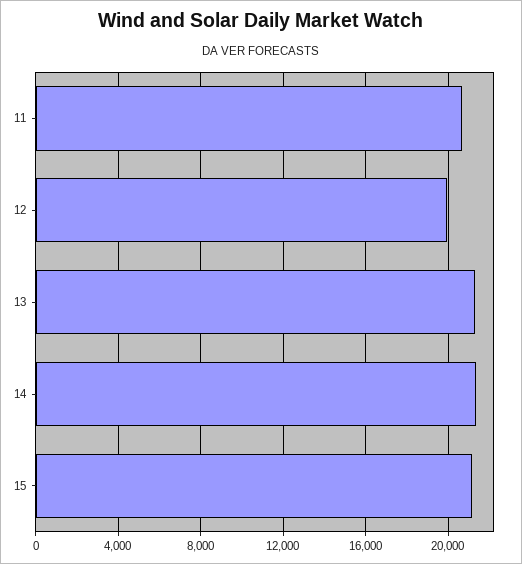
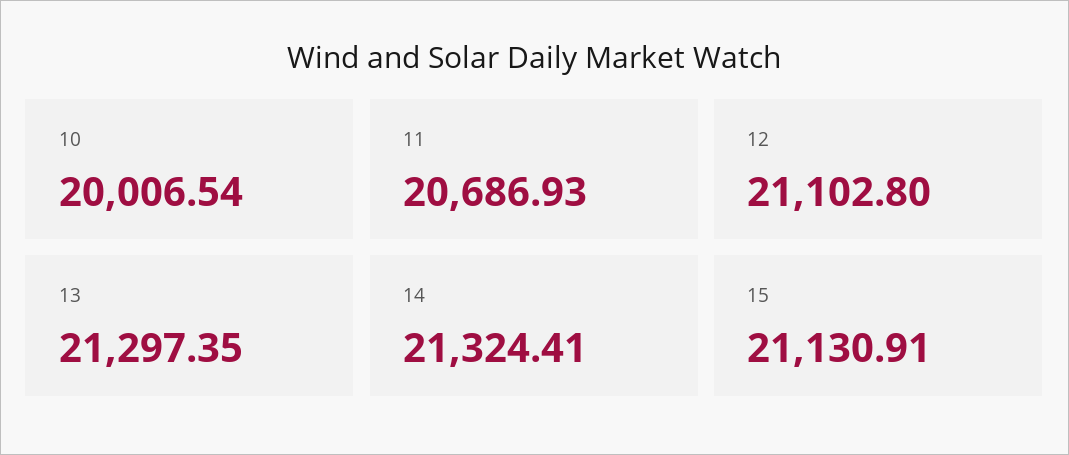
12: 20000 -> 21102.8
10: none -> 20006.54

